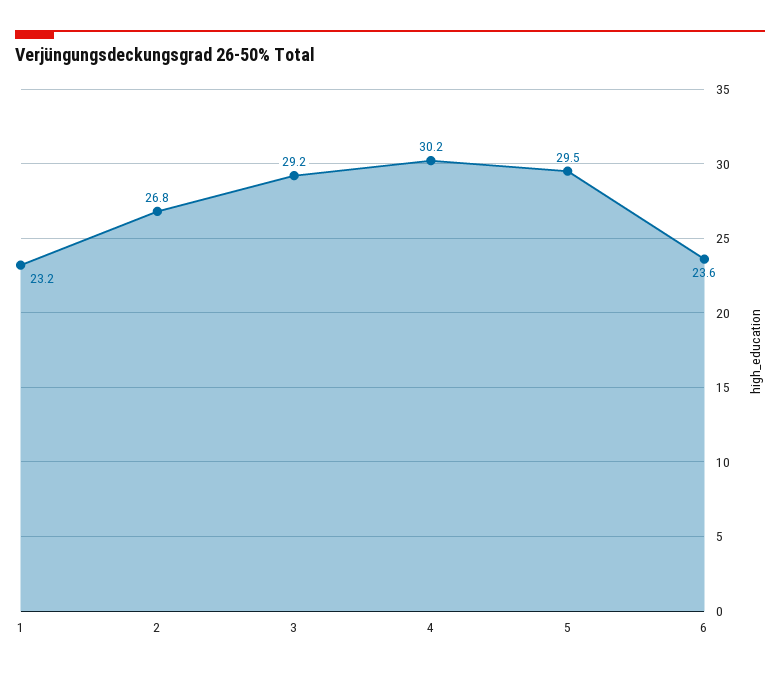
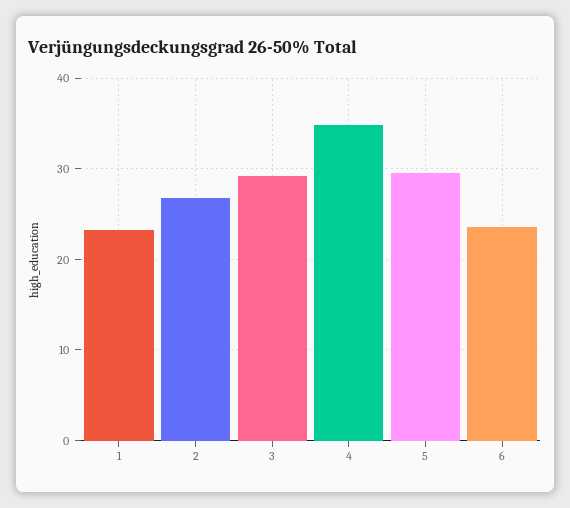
4: 30.2 -> 35

